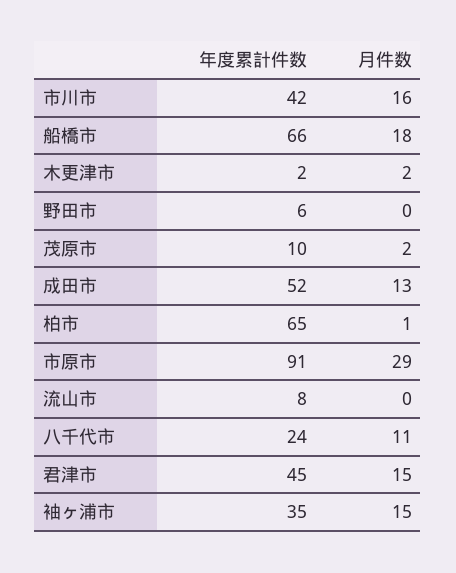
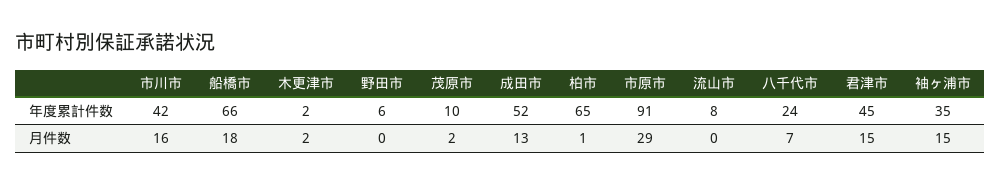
月件数, 八千代市: 11 -> 7

